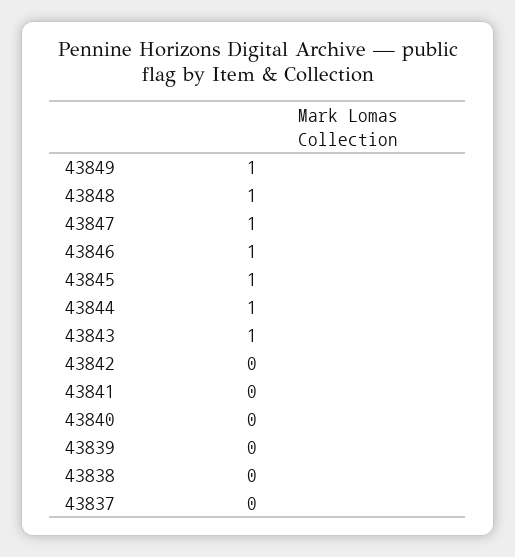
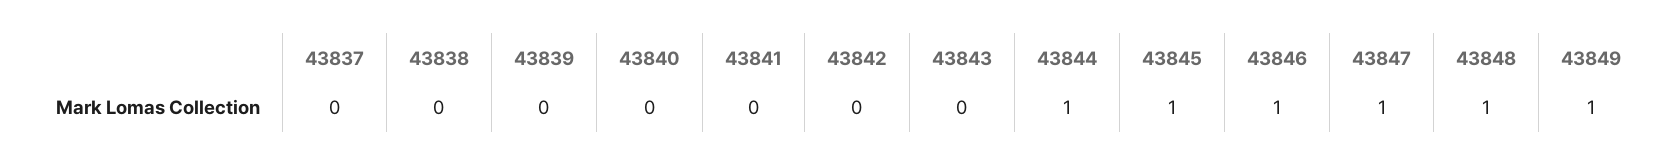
43843: 1 -> 0

